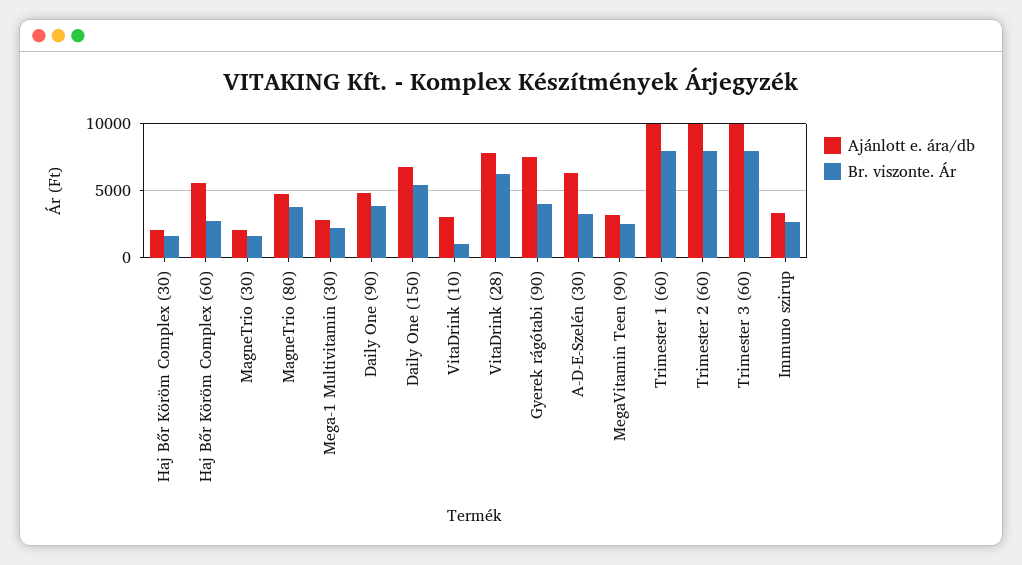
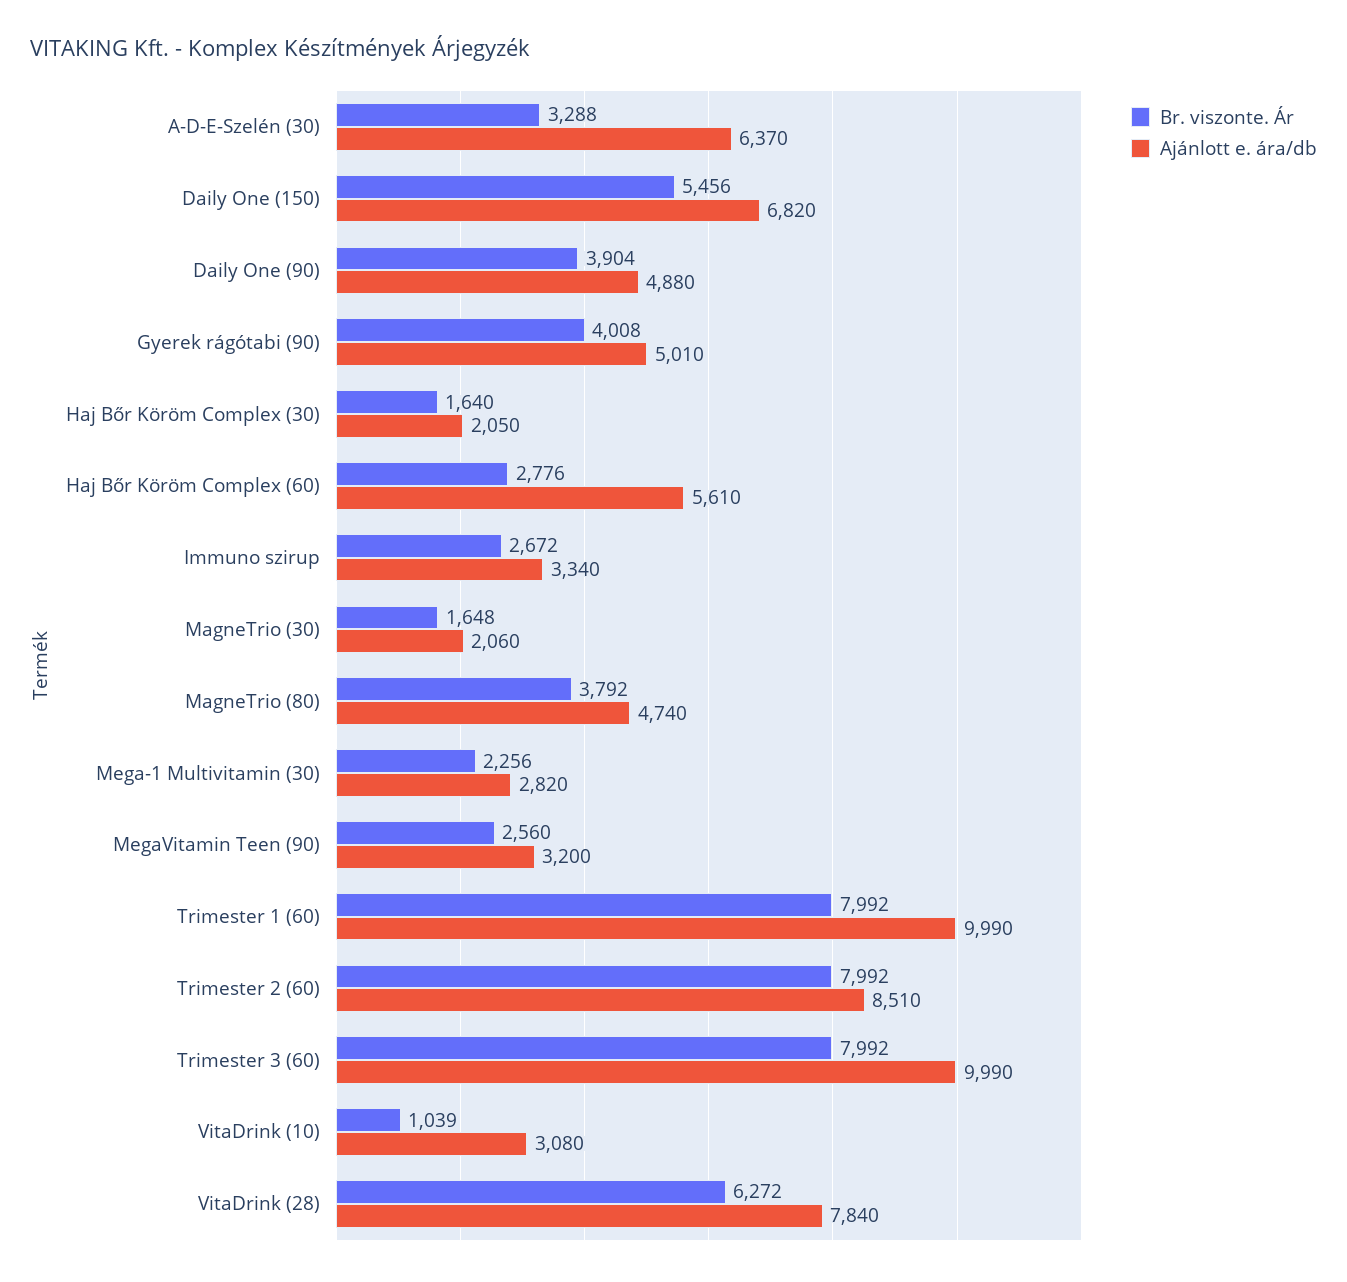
Ajánlott e. ára/db, Gyerek rágótabi (90): 7500 -> 5010
Ajánlott e. ára/db, Trimester 2 (60): 10000 -> 8510

